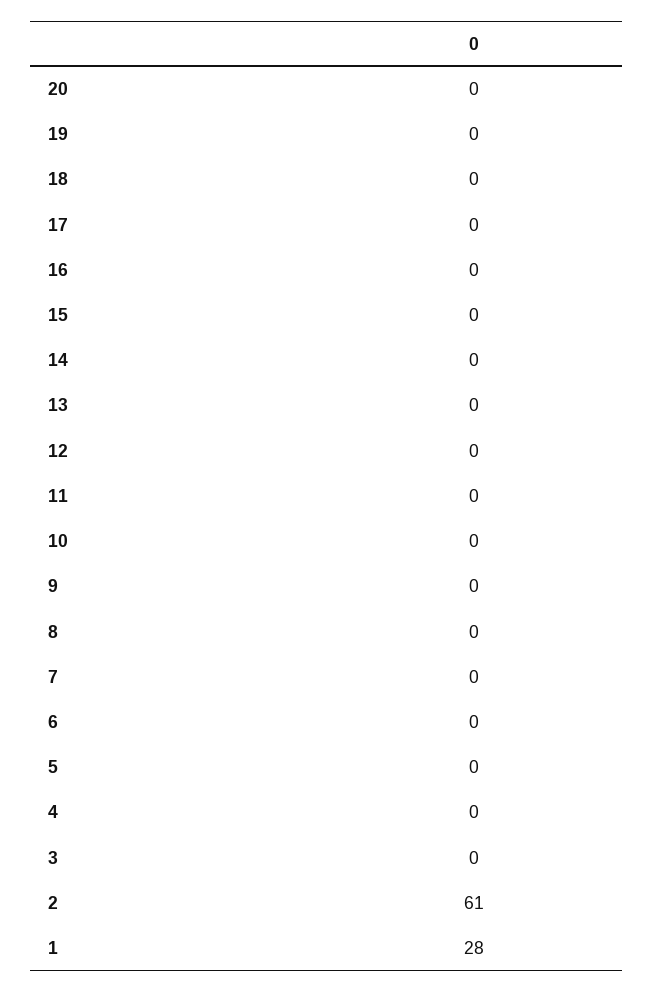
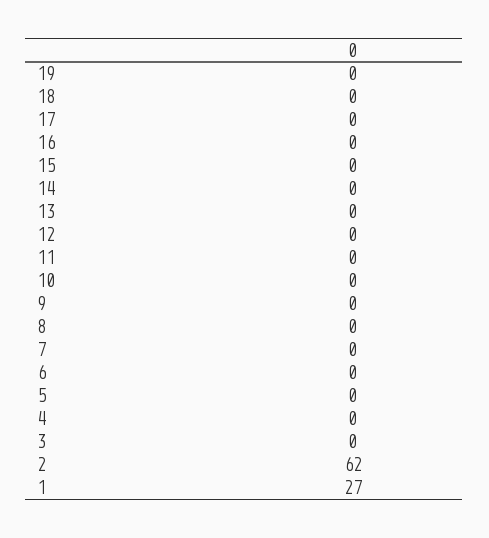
20: 0 -> none
2: 61 -> 62
1: 28 -> 27

